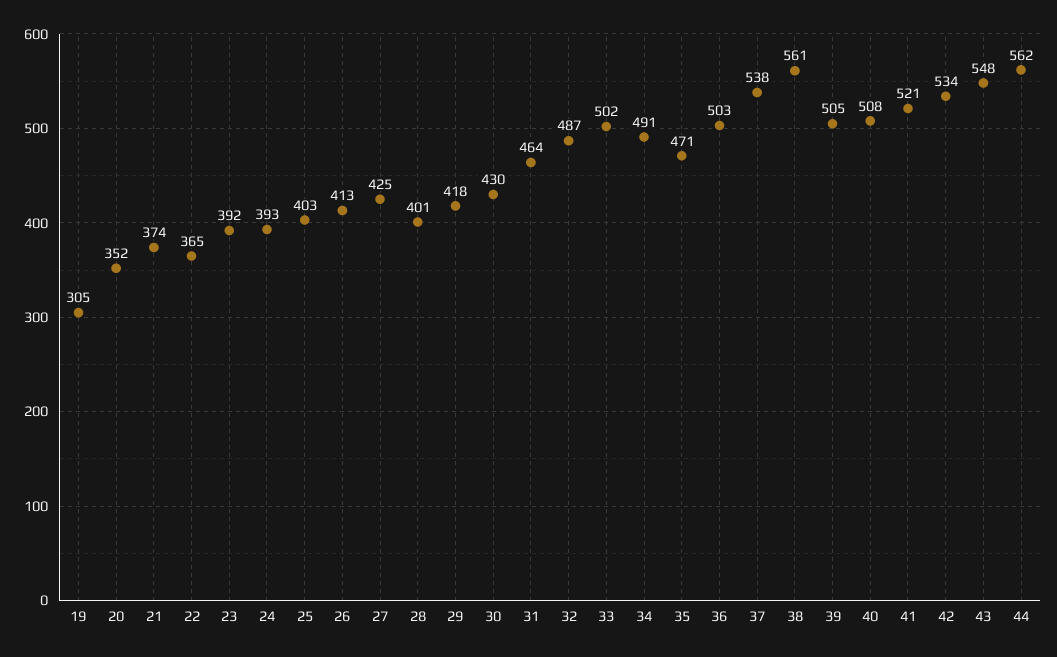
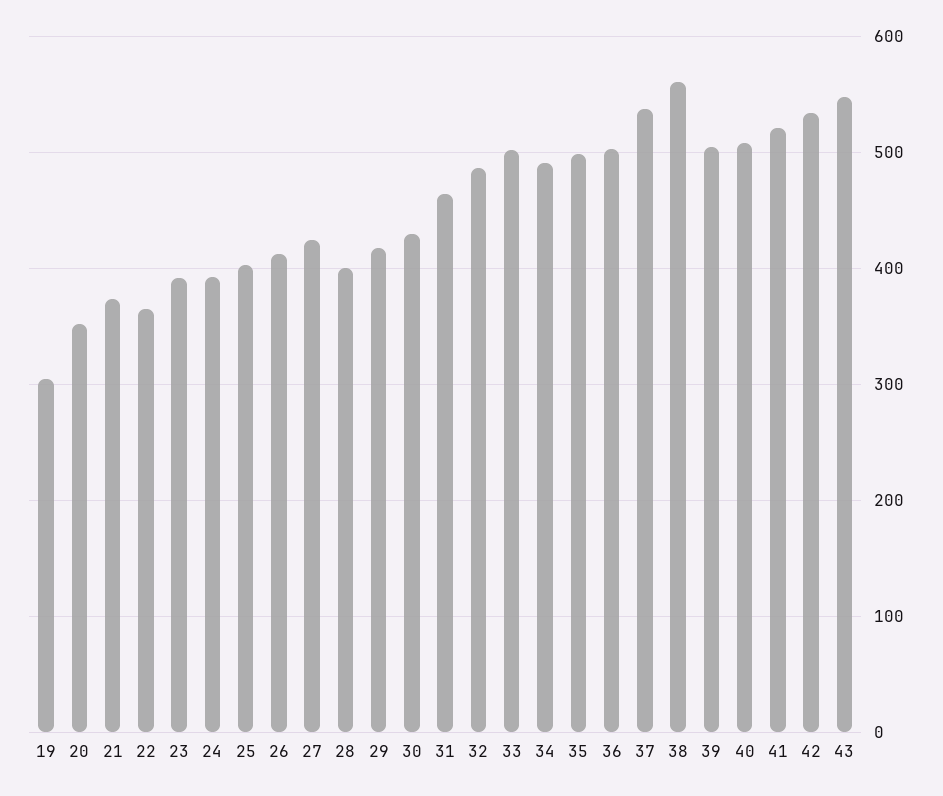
35: 471 -> 500
44: 562 -> none

